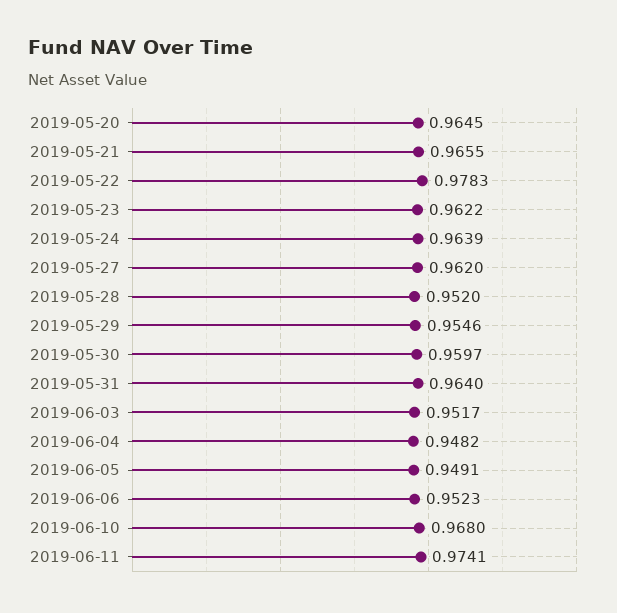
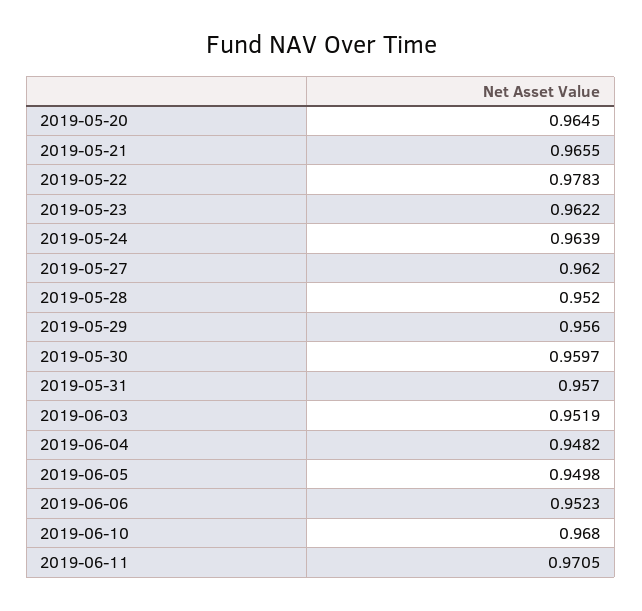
2019-05-29: 0.9546 -> 0.956
2019-05-31: 0.964 -> 0.957
2019-06-03: 0.9517 -> 0.9519
2019-06-05: 0.9491 -> 0.9498
2019-06-11: 0.9741 -> 0.9705

